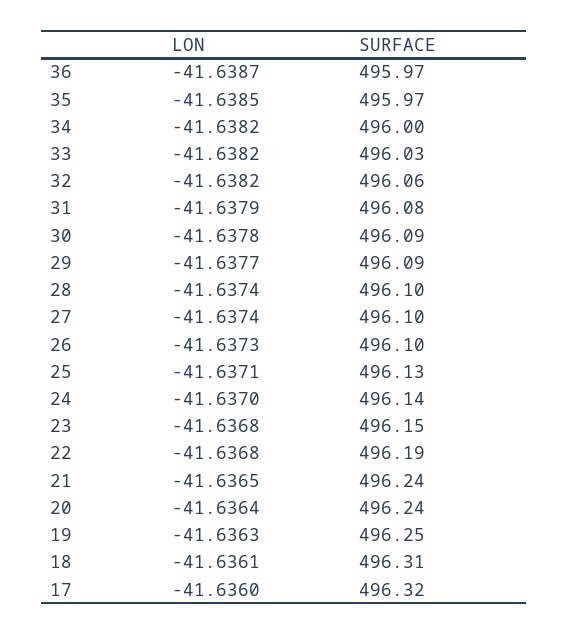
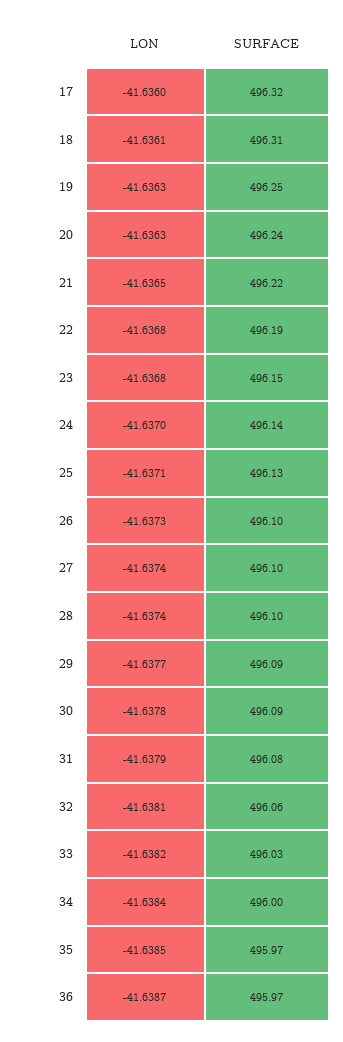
LON, 34: -41.6382 -> -41.6384
LON, 32: -41.6382 -> -41.6381
SURFACE, 21: 496.24 -> 496.22
LON, 20: -41.6364 -> -41.6363

